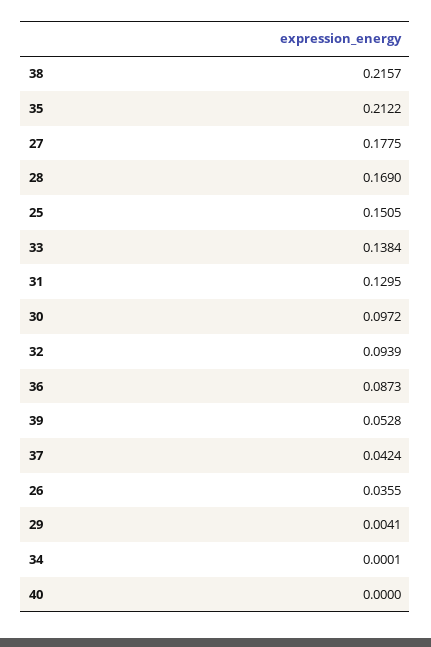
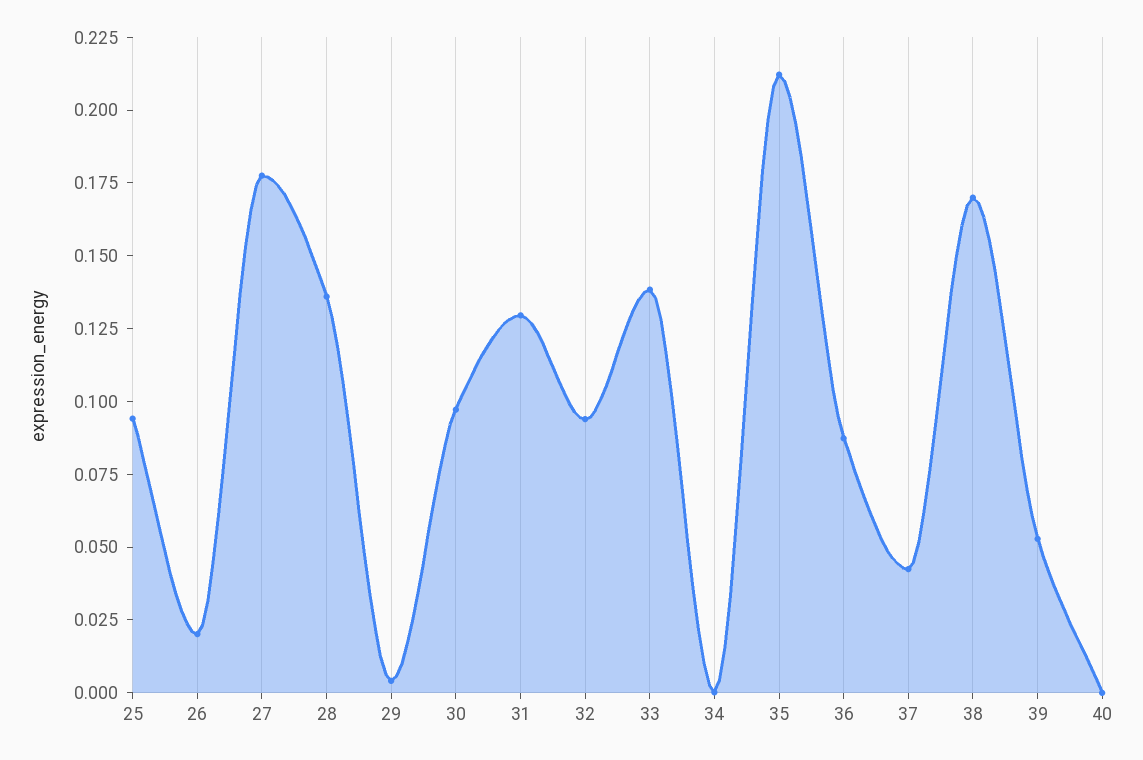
38: 0.2157 -> 0.17
28: 0.169 -> 0.135
25: 0.1505 -> 0.095
26: 0.0355 -> 0.02

